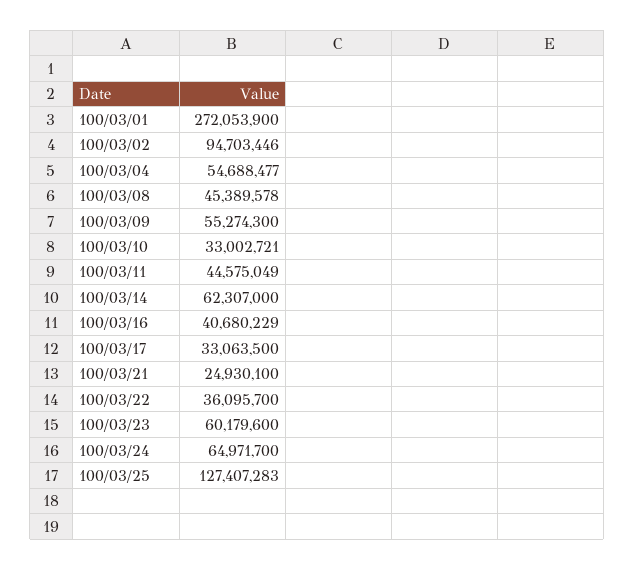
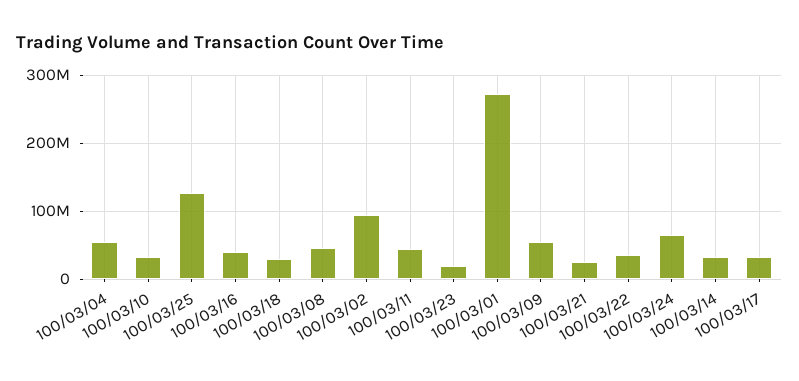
100/03/14: 62307000 -> 30000000
100/03/23: 60179600 -> 20000000
100/03/18: none -> 30000000

